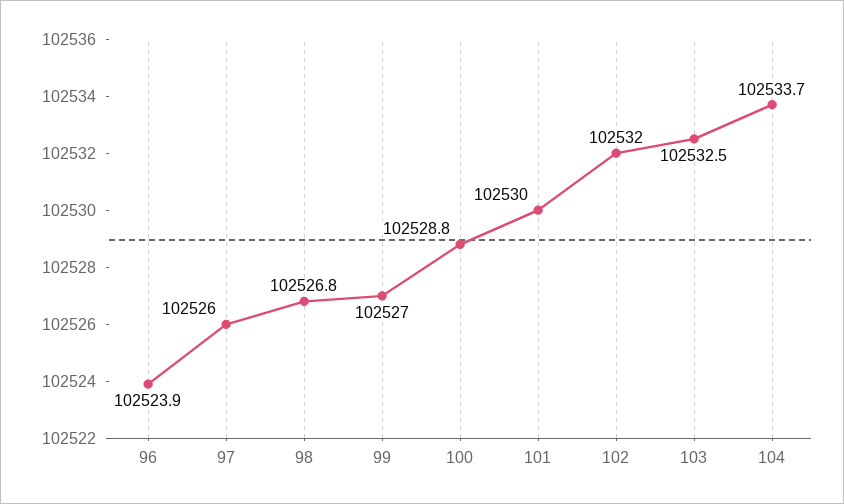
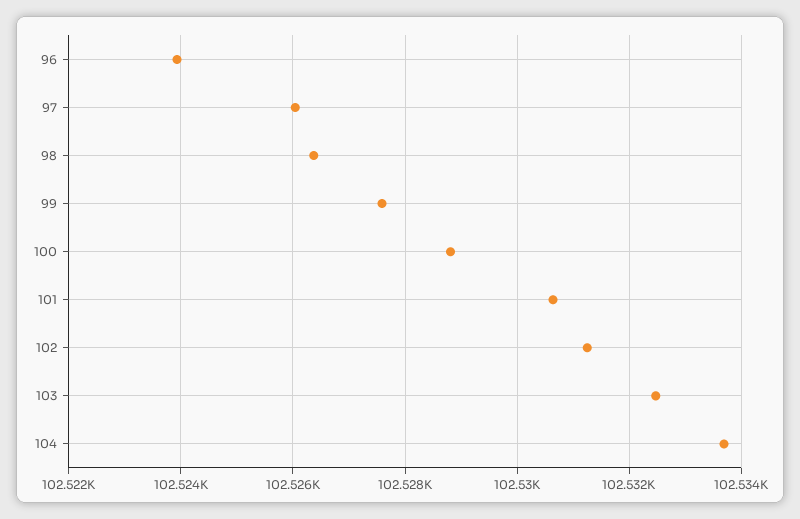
98: 102526.8 -> 102526.4
99: 102527 -> 102527.6
101: 102530 -> 102530.6
102: 102532 -> 102531.2

